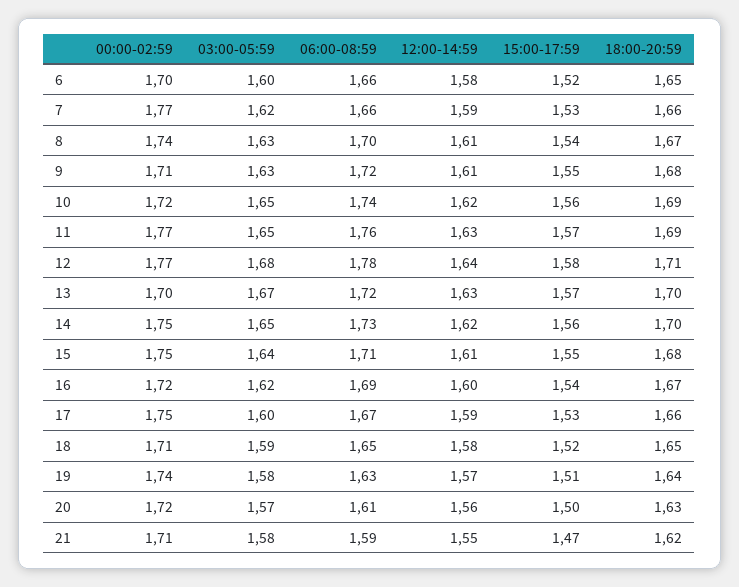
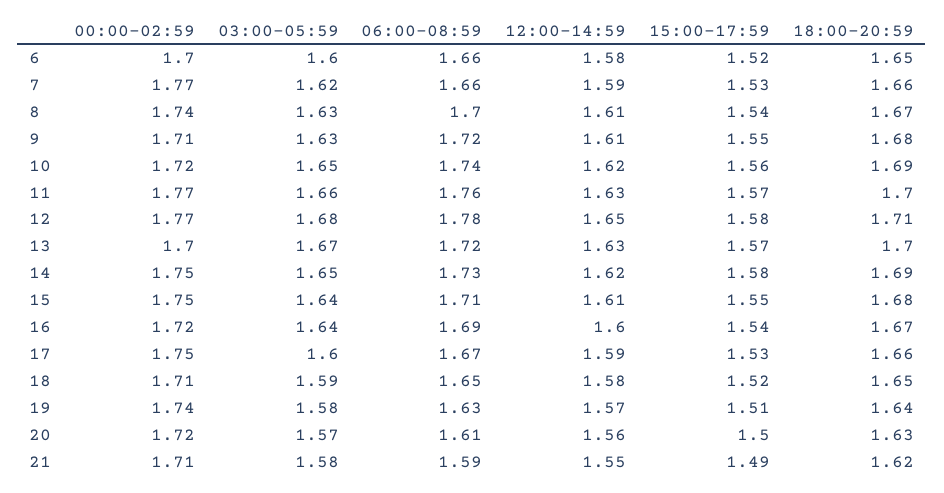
03:00-05:59, 11: 1.65 -> 1.66
18:00-20:59, 11: 1.69 -> 1.7
12:00-14:59, 12: 1.64 -> 1.65
15:00-17:59, 14: 1.56 -> 1.58
18:00-20:59, 14: 1.7 -> 1.69
03:00-05:59, 16: 1.62 -> 1.64
15:00-17:59, 21: 1.47 -> 1.49

